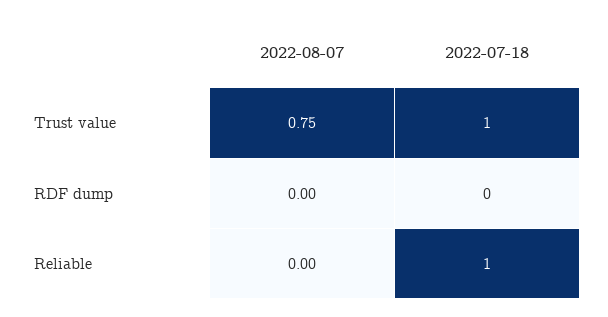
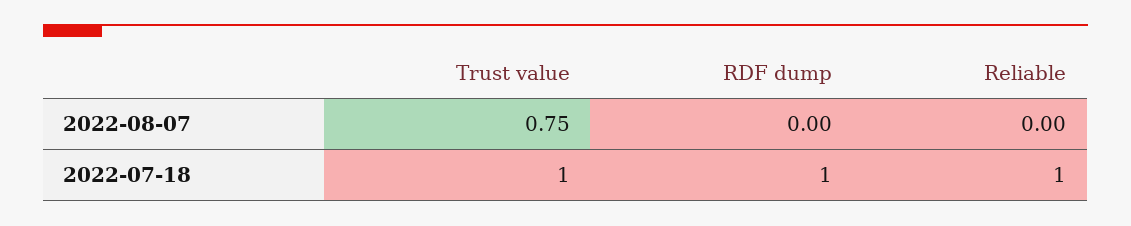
2022-07-18, RDF dump: 0 -> 1

